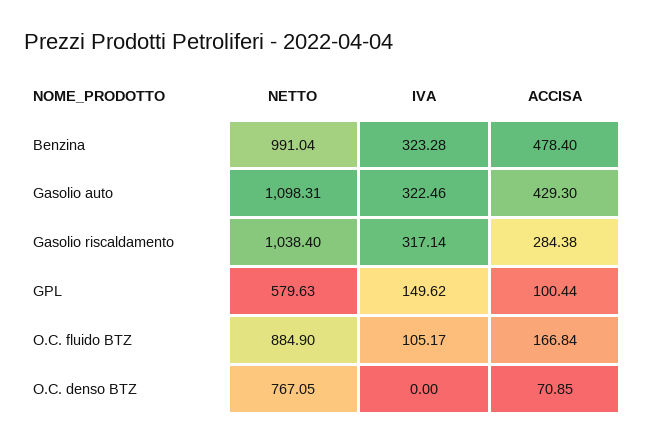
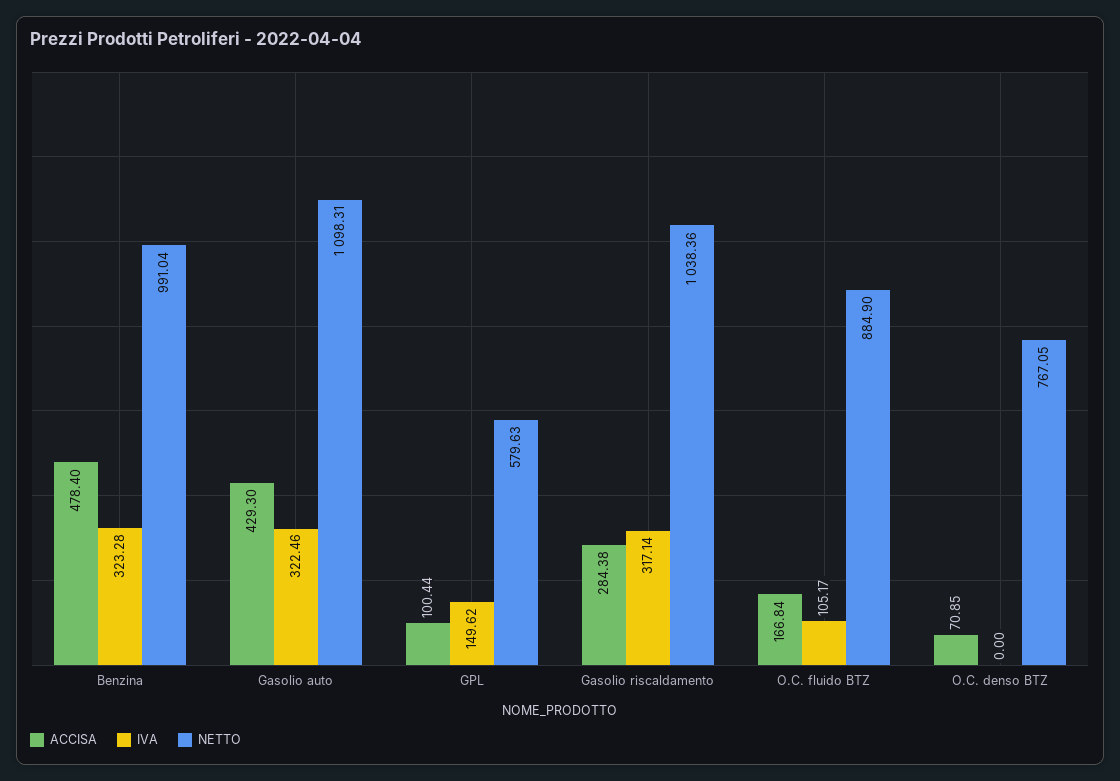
NETTO, Gasolio riscaldamento: 1038.4 -> 1038.36

